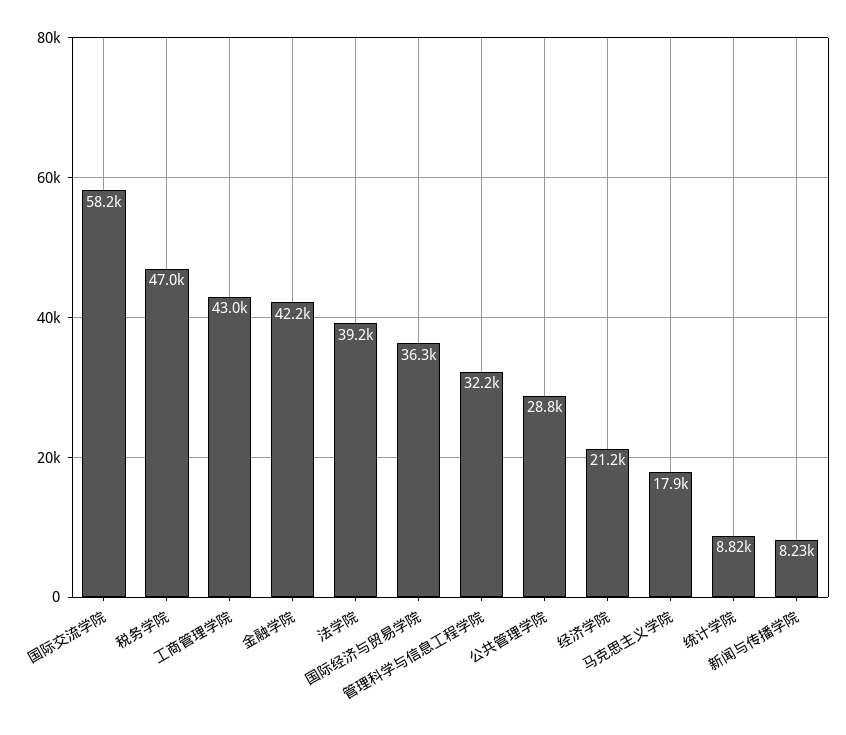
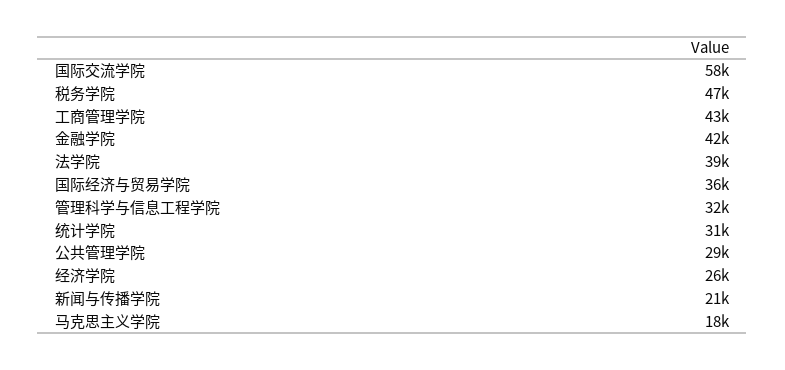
经济学院: 21200 -> 26000
统计学院: 8820 -> 31000
新闻与传播学院: 8230 -> 21000

